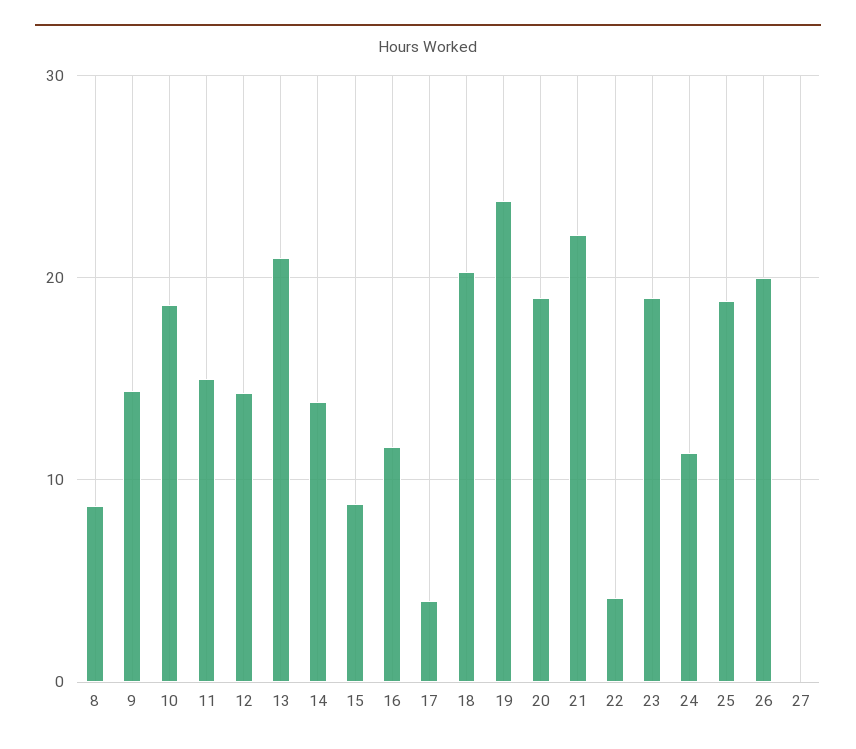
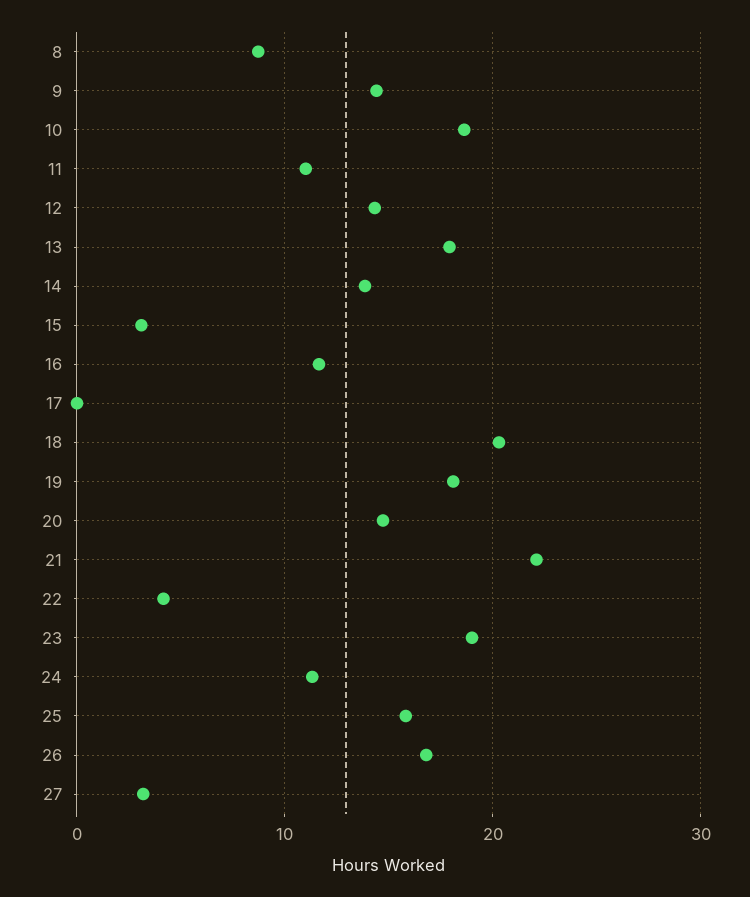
11: 15 -> 11
13: 21 -> 18
15: 9 -> 3
17: 4 -> 0
19: 24 -> 18
20: 19 -> 15
25: 19 -> 16
26: 20 -> 17
27: 0 -> 3

